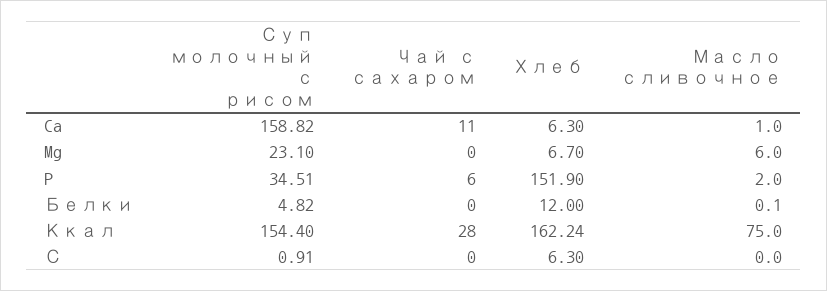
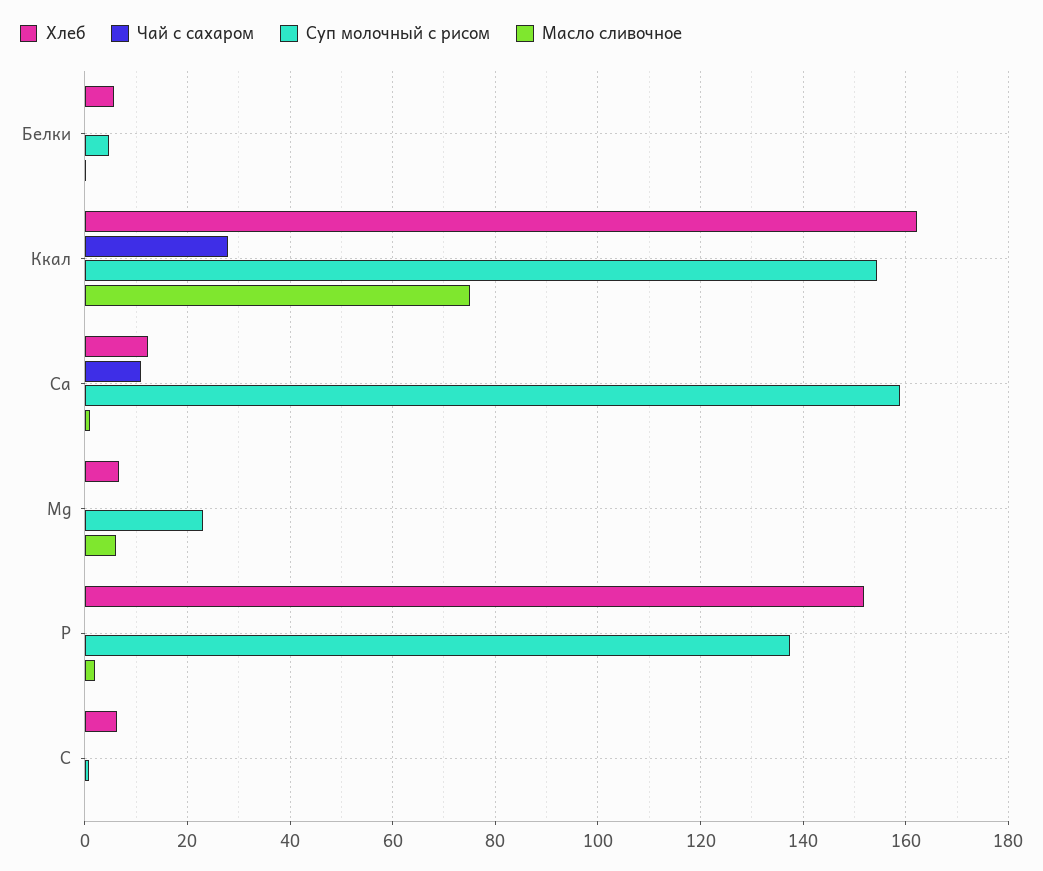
Хлеб, Ca: 6.3 -> 12
Суп молочный с рисом, P: 34.51 -> 138
Чай с сахаром, P: 6 -> 0
Хлеб, Белки: 12 -> 6

